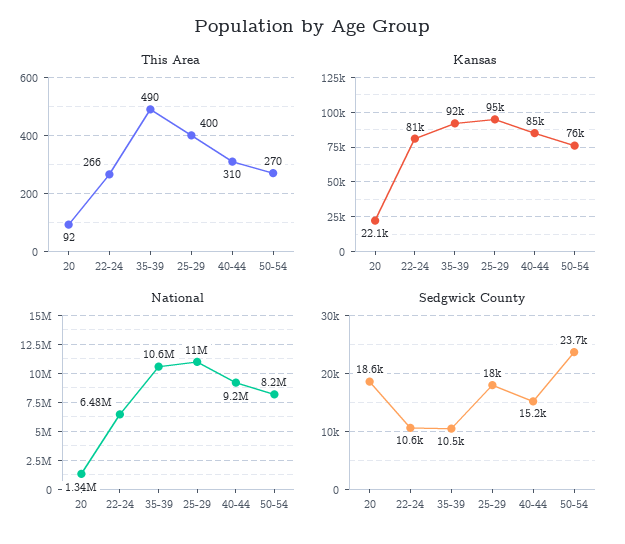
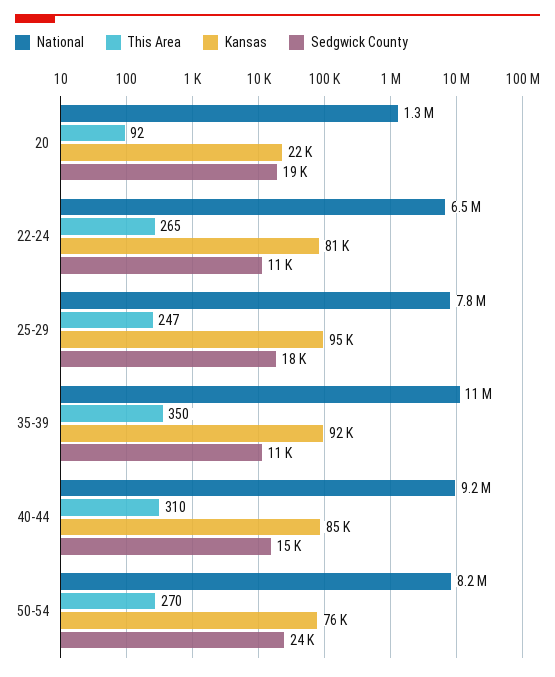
This Area, 22-24: 266 -> 265
This Area, 35-39: 490 -> 350
This Area, 25-29: 400 -> 247
National, 25-29: 11000000 -> 7800000

